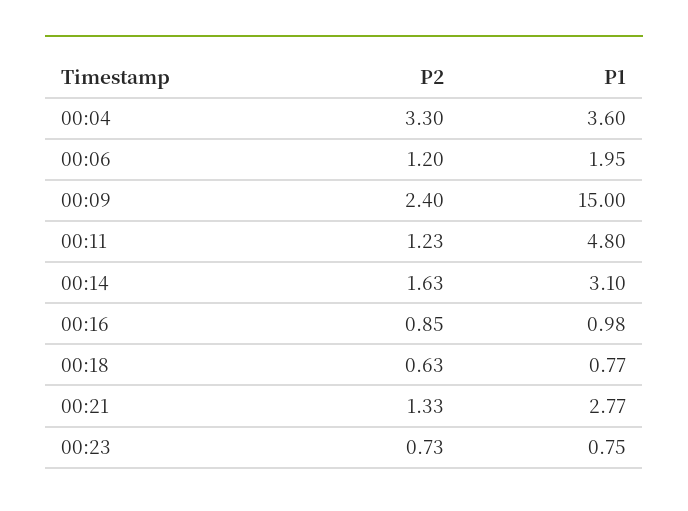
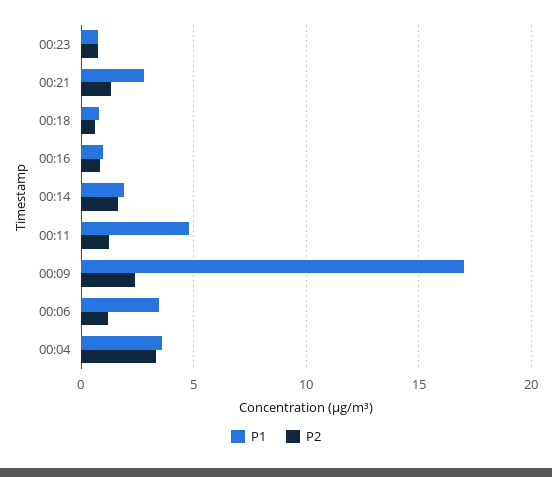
P1, 00:06: 1.95 -> 3.5
P1, 00:09: 15 -> 17
P1, 00:14: 3.1 -> 2

